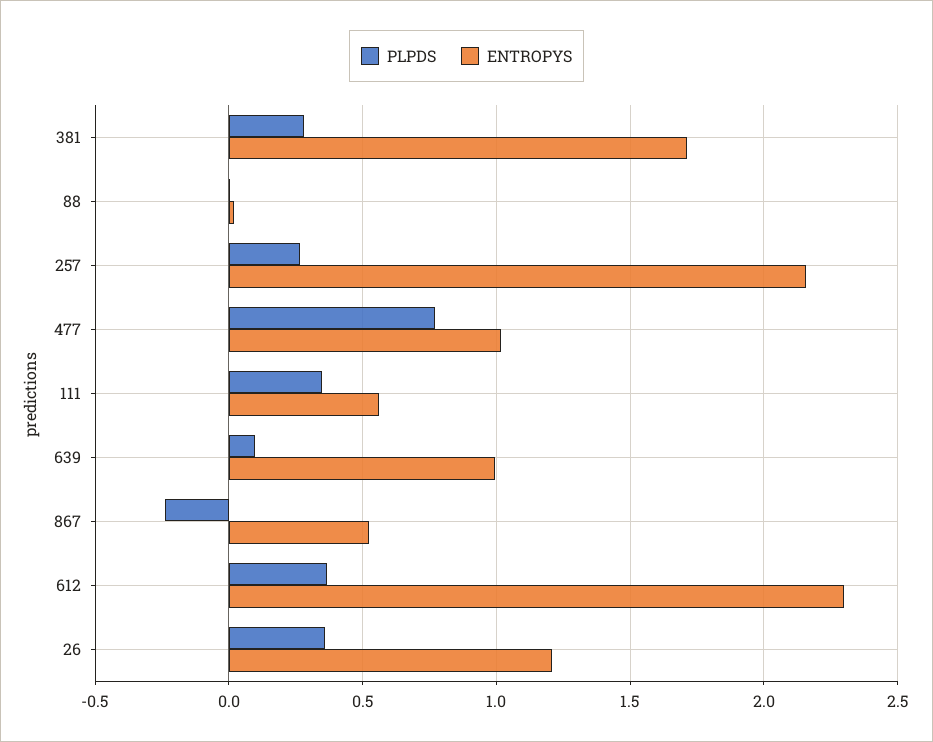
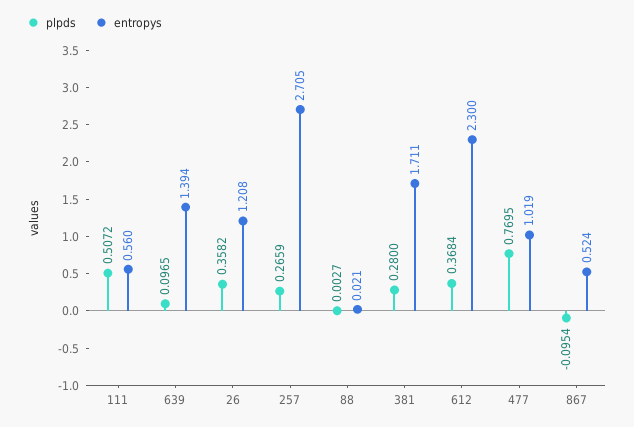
ENTROPYS, 257: 2.15 -> 2.705
PLPDS, 111: 0.35 -> 0.5072
ENTROPYS, 639: 1 -> 1.394
PLPDS, 867: -0.25 -> -0.0954

